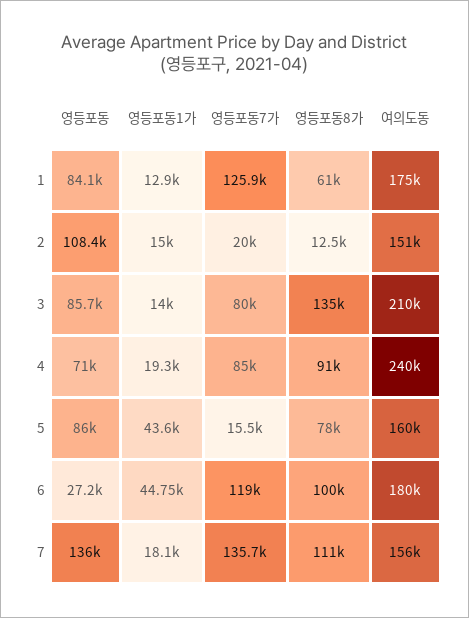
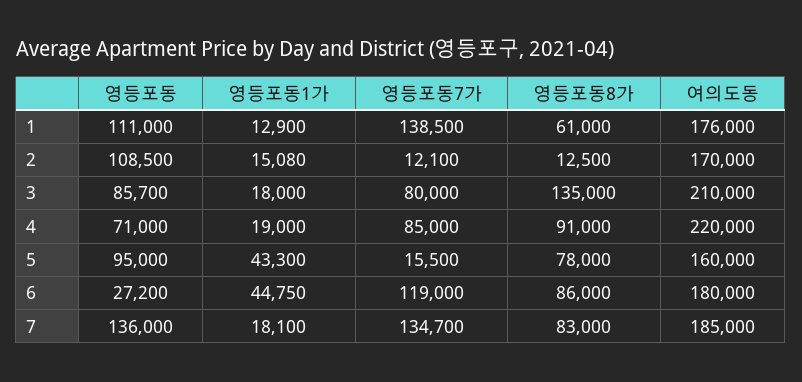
영등포동, 1: 84100 -> 111000
영등포동7가, 1: 125900 -> 138500
여의도동, 1: 175000 -> 176000
영등포동, 2: 108400 -> 108500
영등포동1가, 2: 15000 -> 15080
영등포동7가, 2: 20000 -> 12100
여의도동, 2: 151000 -> 170000
영등포동1가, 3: 14000 -> 18000
영등포동1가, 4: 19300 -> 19000
여의도동, 4: 240000 -> 220000
영등포동, 5: 86000 -> 95000
영등포동1가, 5: 43600 -> 43300
영등포동8가, 6: 100000 -> 86000
영등포동7가, 7: 135700 -> 134700
영등포동8가, 7: 111000 -> 83000
여의도동, 7: 156000 -> 185000

